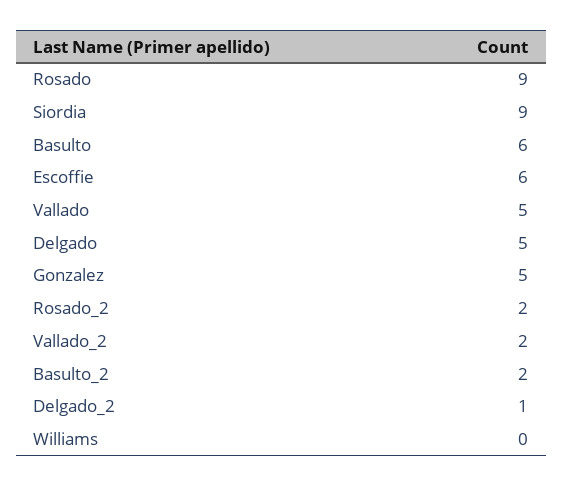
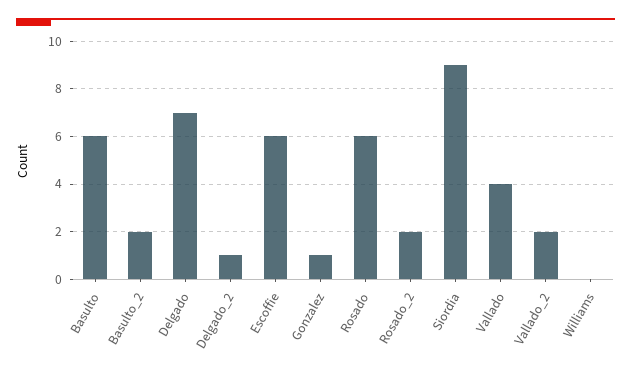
Rosado: 9 -> 6
Vallado: 5 -> 4
Delgado: 5 -> 7
Gonzalez: 5 -> 1

